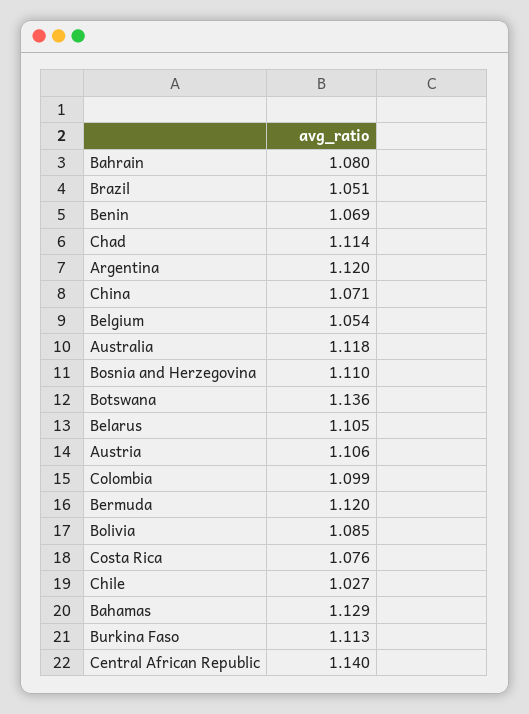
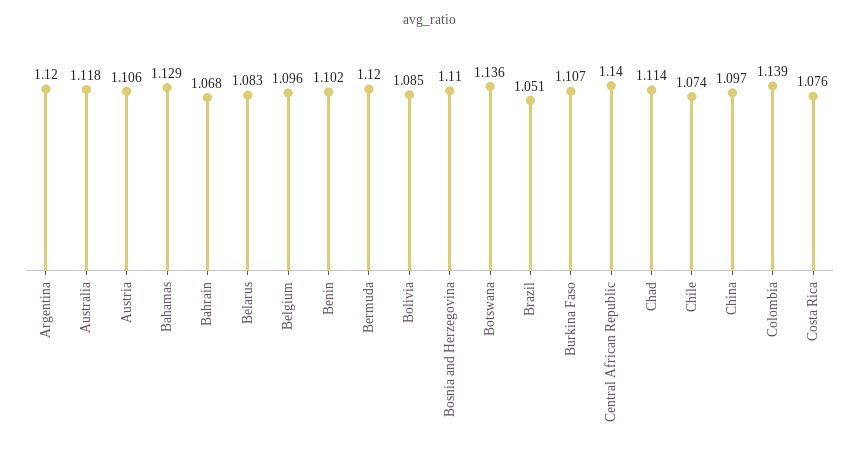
Bahrain: 1.08 -> 1.068
Benin: 1.069 -> 1.102
China: 1.071 -> 1.097
Belgium: 1.054 -> 1.096
Belarus: 1.105 -> 1.083
Colombia: 1.099 -> 1.139
Chile: 1.027 -> 1.074
Burkina Faso: 1.113 -> 1.107

